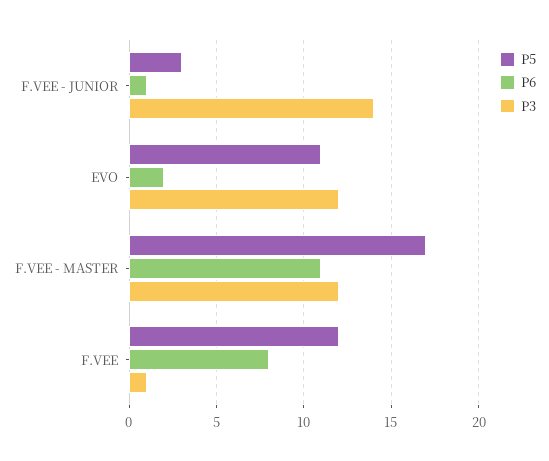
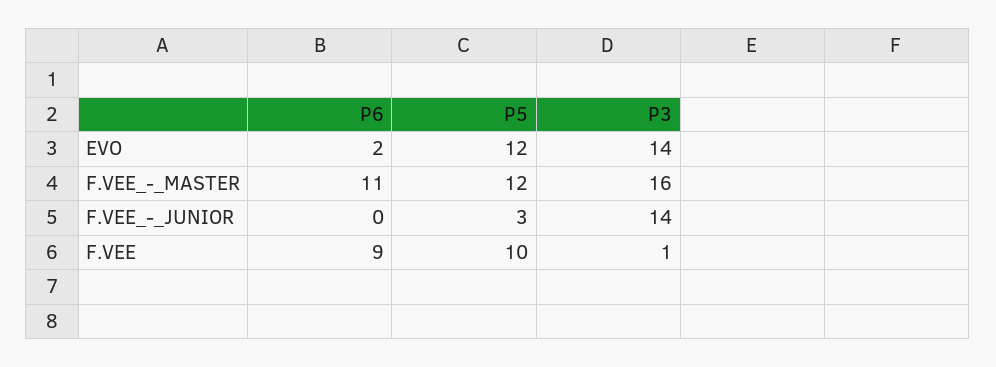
P6, F.VEE - JUNIOR: 1 -> 0
P5, EVO: 11 -> 12
P3, EVO: 12 -> 14
P5, F.VEE - MASTER: 17 -> 12
P3, F.VEE - MASTER: 12 -> 16
P5, F.VEE: 12 -> 10
P6, F.VEE: 8 -> 9

